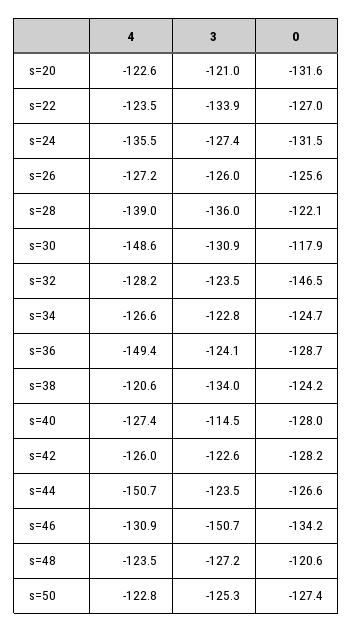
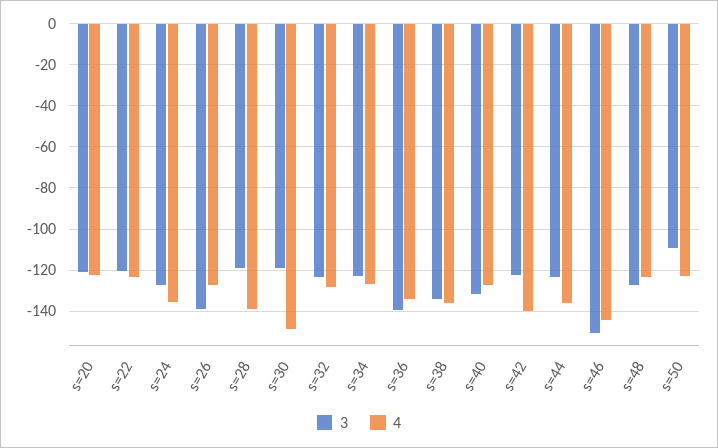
0, s=20: -131.6 -> none
3, s=22: -133.9 -> -120
0, s=22: -127 -> none
0, s=24: -131.5 -> none
3, s=26: -126 -> -140
0, s=26: -125.6 -> none
3, s=28: -136 -> -120
0, s=28: -122.1 -> none
3, s=30: -130.9 -> -120
0, s=30: -117.9 -> none
0, s=32: -146.5 -> none
0, s=34: -124.7 -> none
4, s=36: -149.4 -> -135
3, s=36: -124.1 -> -140
0, s=36: -128.7 -> none
4, s=38: -120.6 -> -135
0, s=38: -124.2 -> none
3, s=40: -114.5 -> -130
0, s=40: -128 -> none
4, s=42: -126 -> -140
0, s=42: -128.2 -> none
4, s=44: -150.7 -> -135
0, s=44: -126.6 -> none
4, s=46: -130.9 -> -145
0, s=46: -134.2 -> none
0, s=48: -120.6 -> none
3, s=50: -125.3 -> -110
0, s=50: -127.4 -> none

